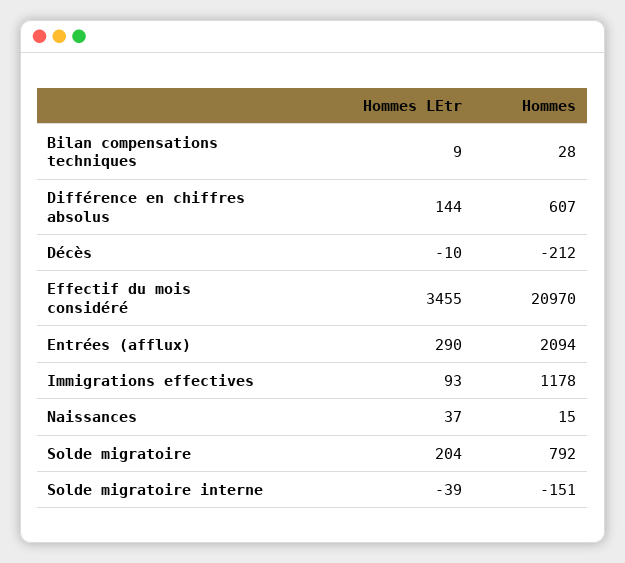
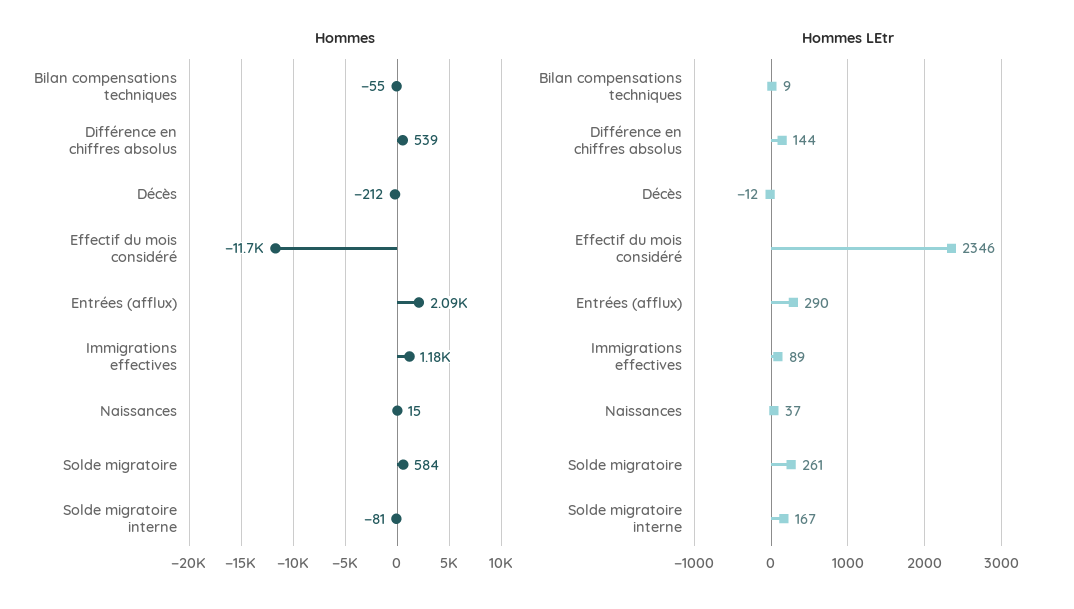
Hommes, Bilan compensations techniques: 28 -> -55
Hommes, Différence en chiffres absolus: 607 -> 539
Hommes LEtr, Décès: -10 -> -12
Hommes LEtr, Effectif du mois considéré: 3455 -> 2346
Hommes, Effectif du mois considéré: 20970 -> -11700
Hommes LEtr, Immigrations effectives: 93 -> 89
Hommes LEtr, Solde migratoire: 204 -> 261
Hommes, Solde migratoire: 792 -> 584
Hommes LEtr, Solde migratoire interne: -39 -> 167
Hommes, Solde migratoire interne: -151 -> -81

